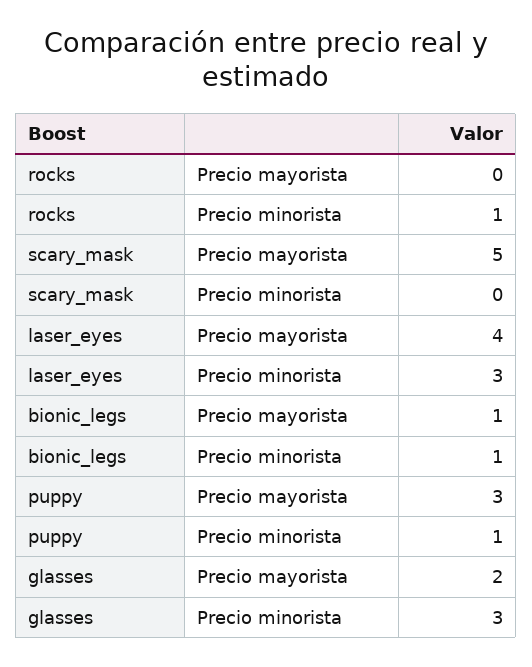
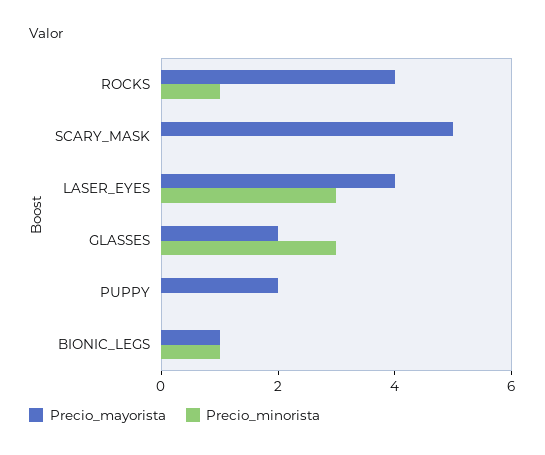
Precio mayorista, rocks: 0 -> 4
Precio mayorista, puppy: 3 -> 2
Precio minorista, puppy: 1 -> 0

